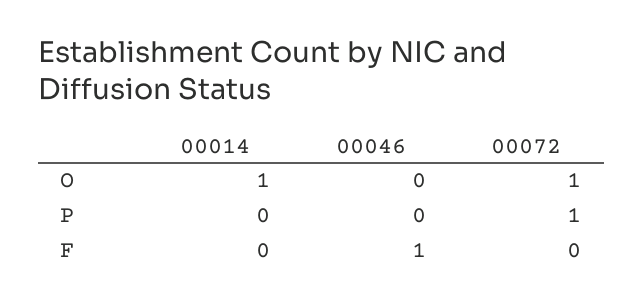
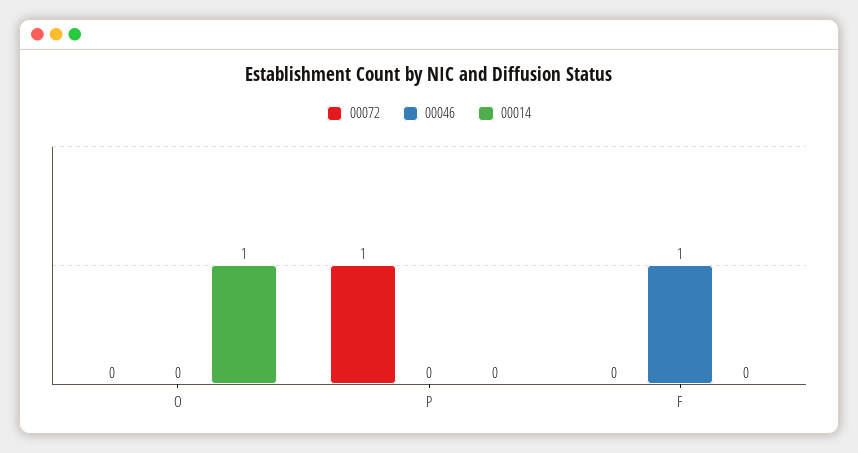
00072, O: 1 -> 0

